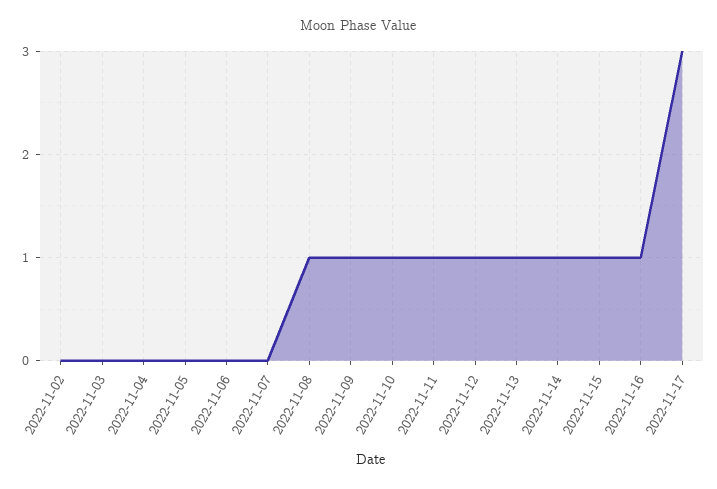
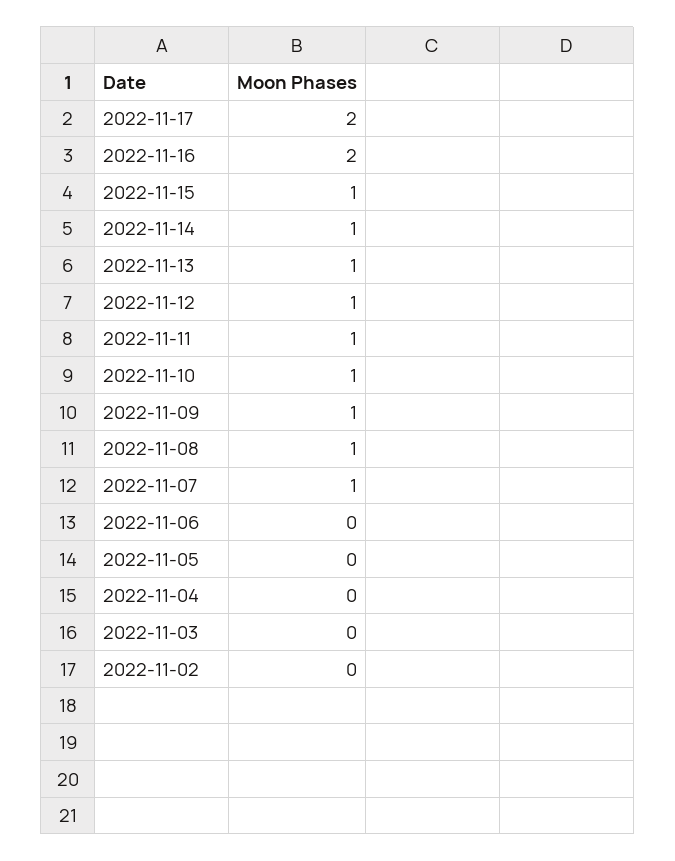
2022-11-07: 0 -> 1
2022-11-16: 1 -> 2
2022-11-17: 3 -> 2

